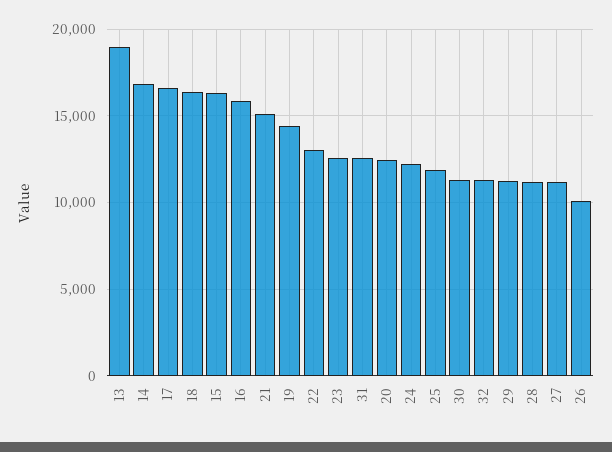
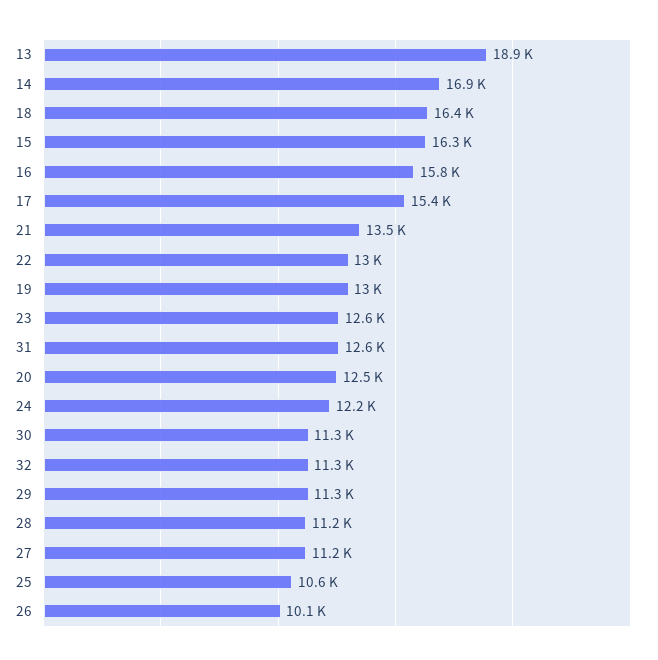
17: 16500 -> 15400
21: 15000 -> 13500
19: 14500 -> 13000
25: 12000 -> 10600

